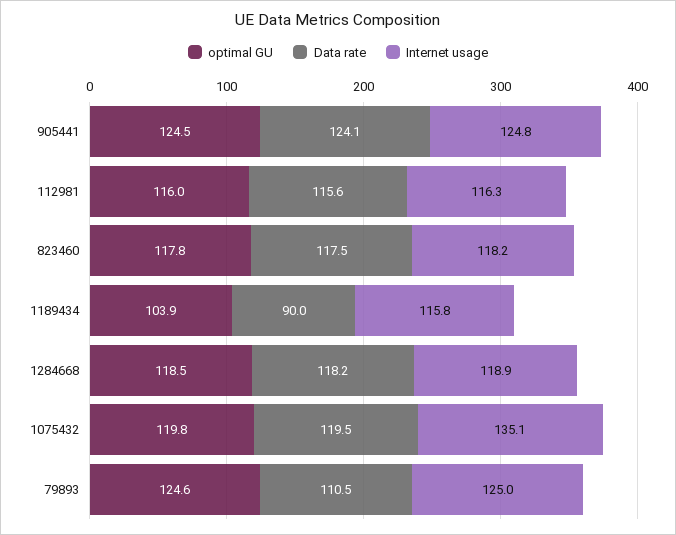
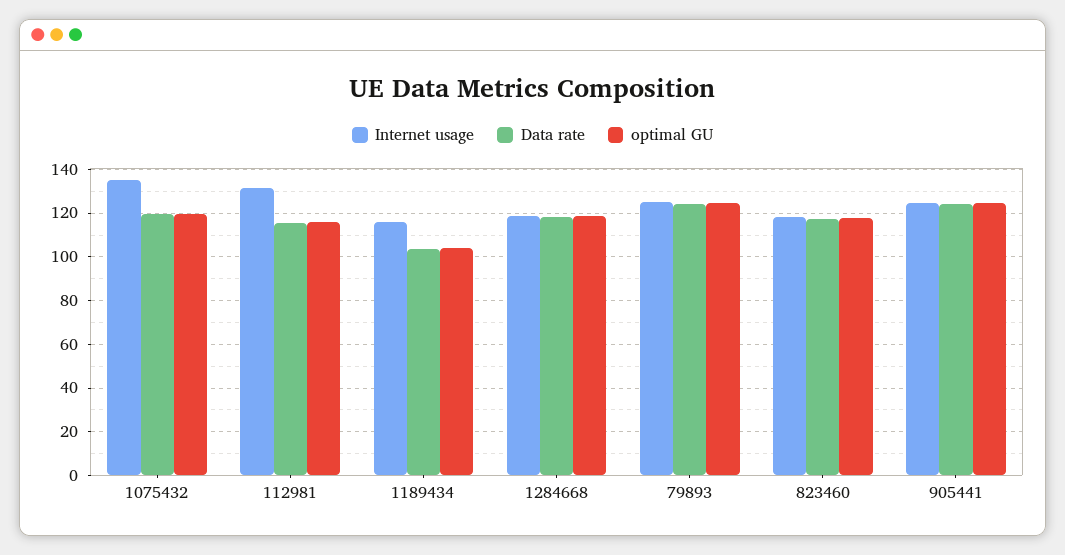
Internet usage, 112981: 116.3 -> 130
Data rate, 1189434: 90 -> 105
Data rate, 79893: 110.5 -> 125

